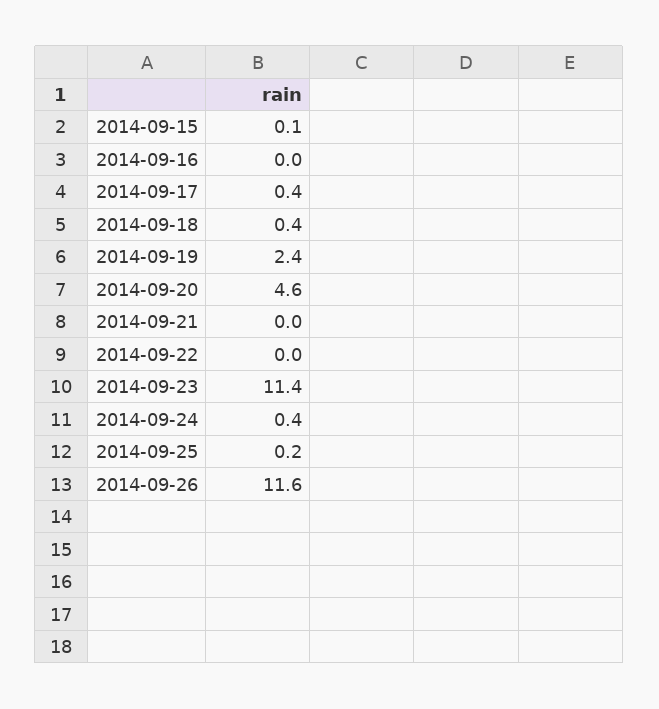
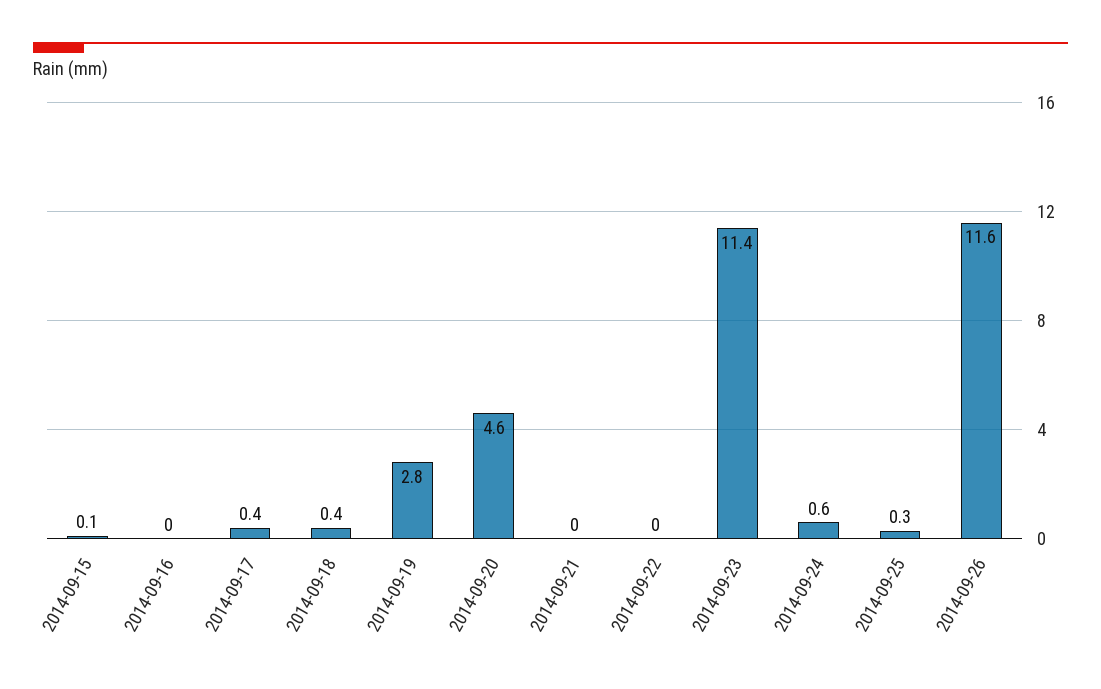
2014-09-19: 2.4 -> 2.8
2014-09-24: 0.4 -> 0.6
2014-09-25: 0.2 -> 0.3

